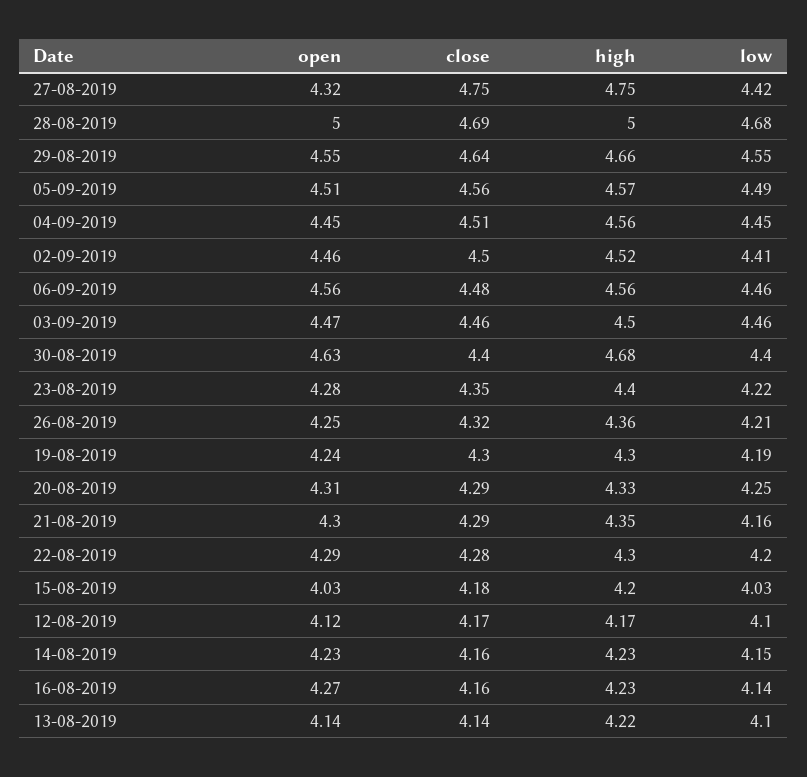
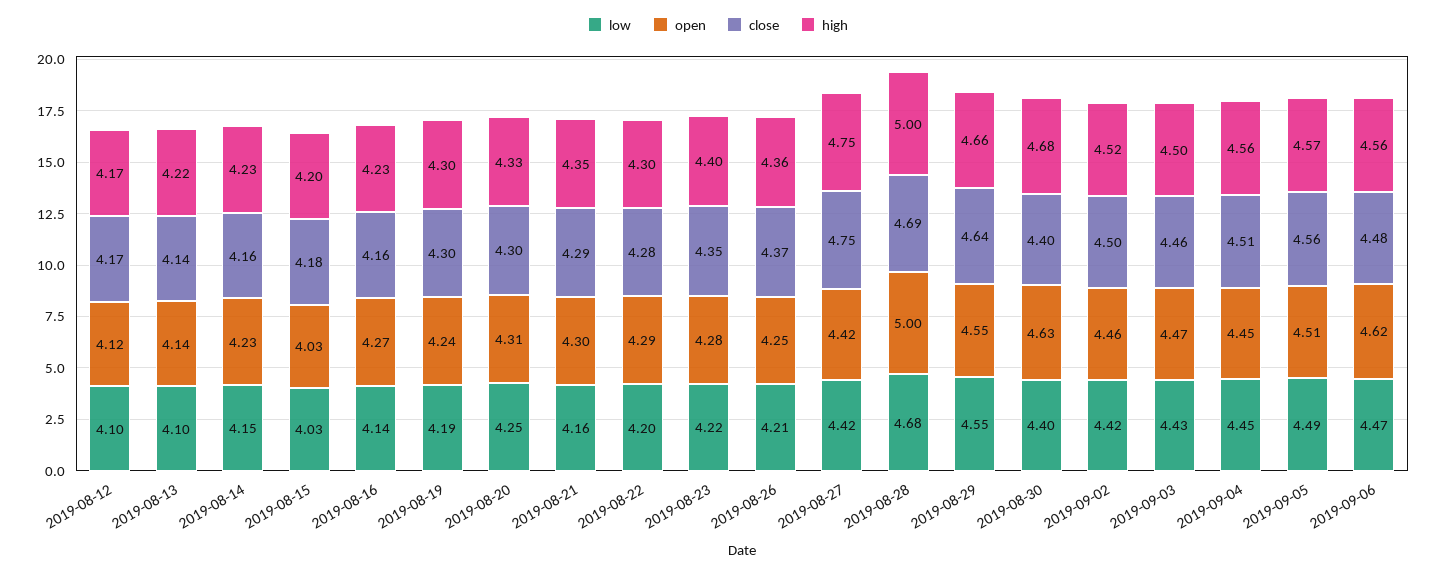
open, 27-08-2019: 4.32 -> 4.42
low, 02-09-2019: 4.41 -> 4.42
open, 06-09-2019: 4.56 -> 4.62
low, 06-09-2019: 4.46 -> 4.47
low, 03-09-2019: 4.46 -> 4.43
close, 26-08-2019: 4.32 -> 4.37
close, 20-08-2019: 4.29 -> 4.3

